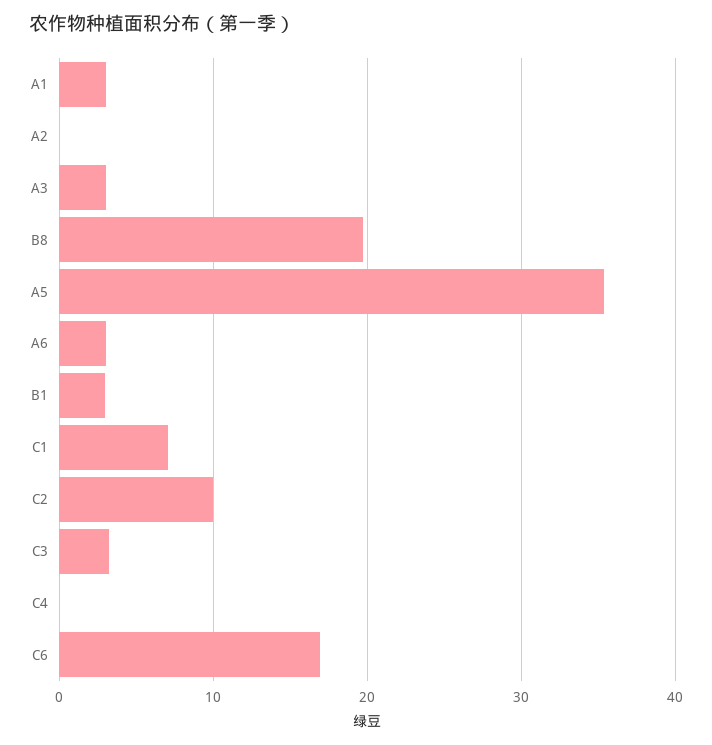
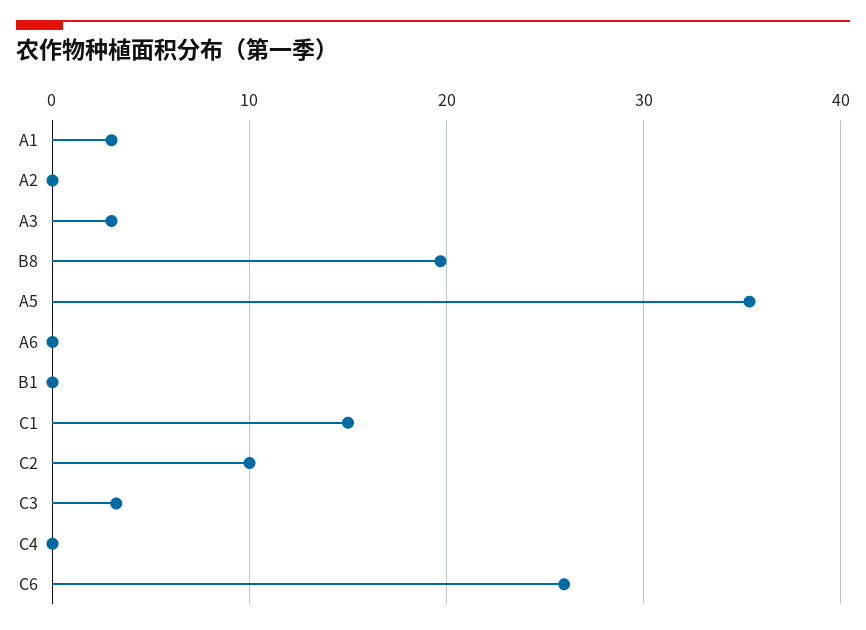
A6: 3 -> 0
B1: 3 -> 0
C1: 7 -> 15
C6: 17 -> 26

